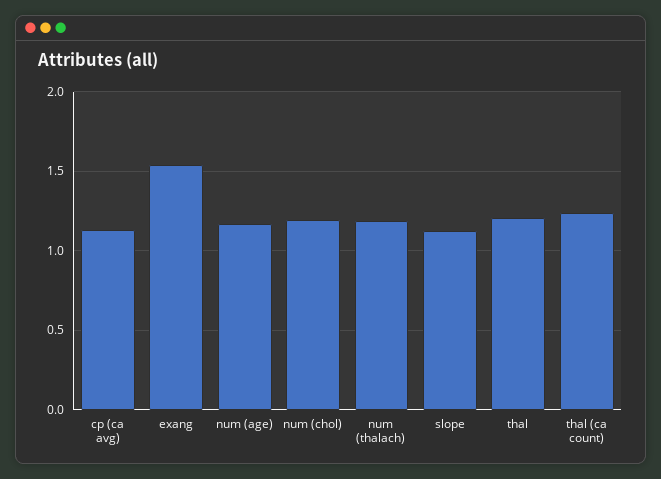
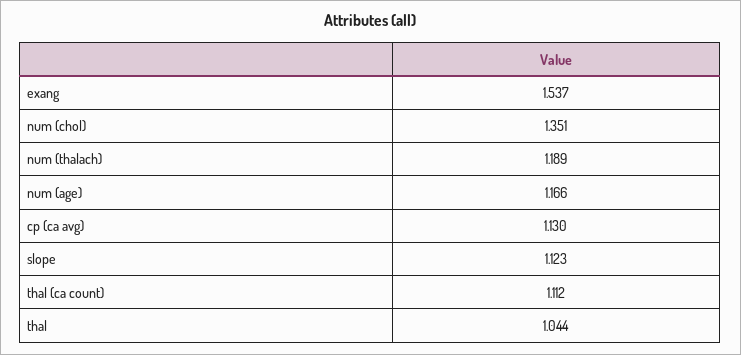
num (chol): 1.2 -> 1.351
thal: 1.2 -> 1.044
thal (ca count): 1.25 -> 1.112

